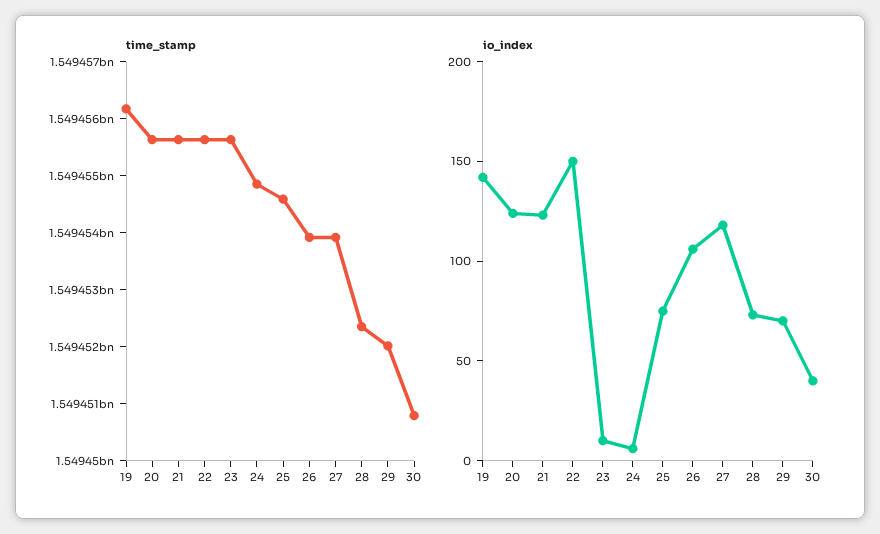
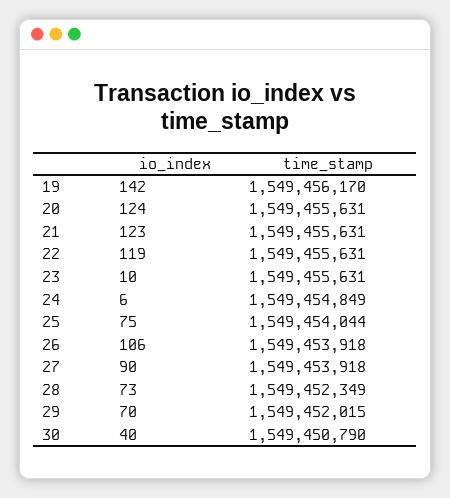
time_stamp, 25: 1549454600 -> 1549454044
io_index, 22: 150 -> 119
io_index, 27: 120 -> 90

